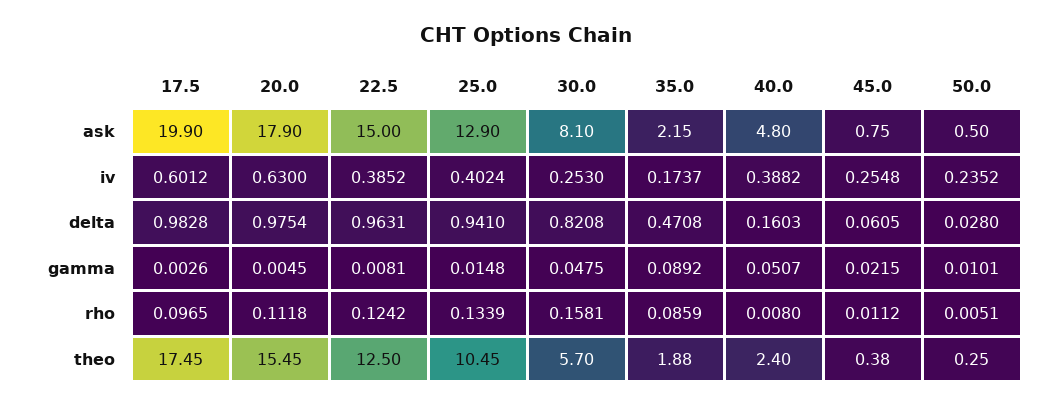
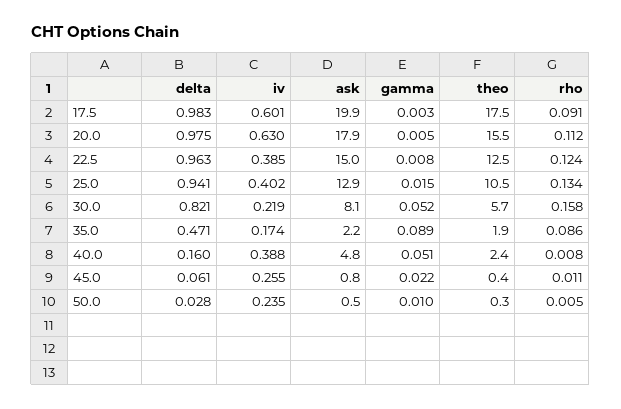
30.0, iv: 0.253 -> 0.219
30.0, gamma: 0.0475 -> 0.052
17.5, rho: 0.0965 -> 0.091

